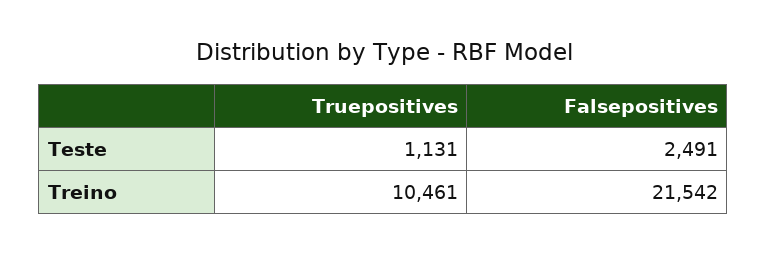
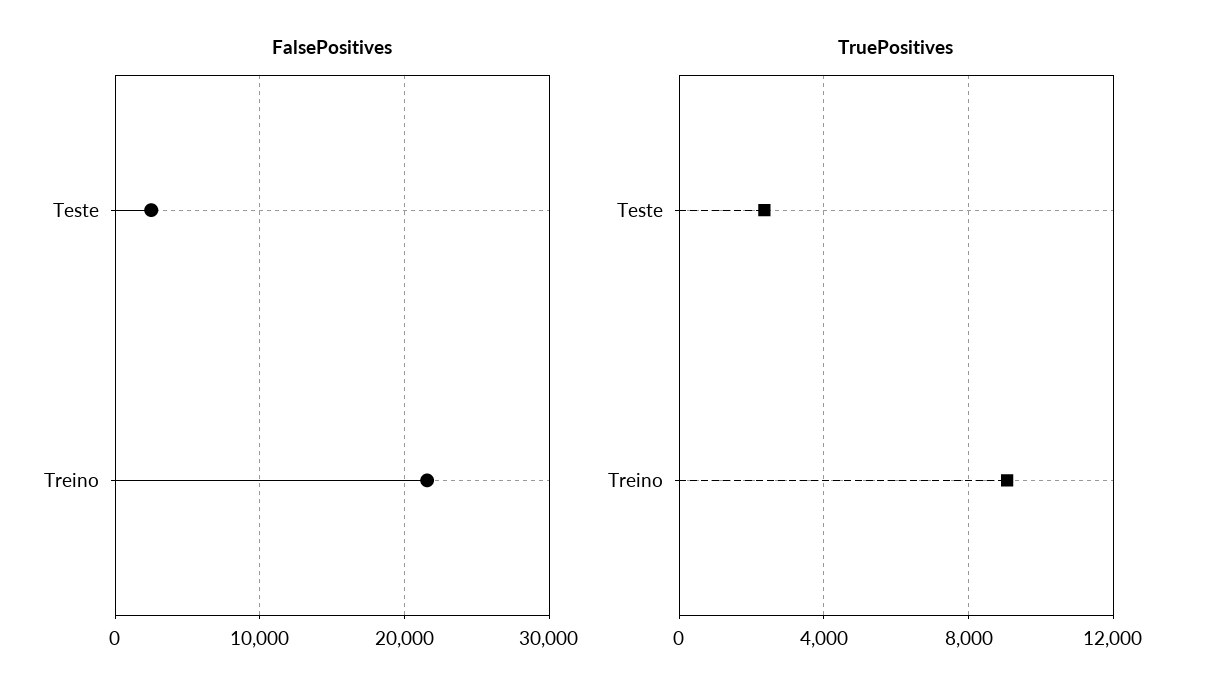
Truepositives, Teste: 1131 -> 2500
Truepositives, Treino: 10461 -> 9000

